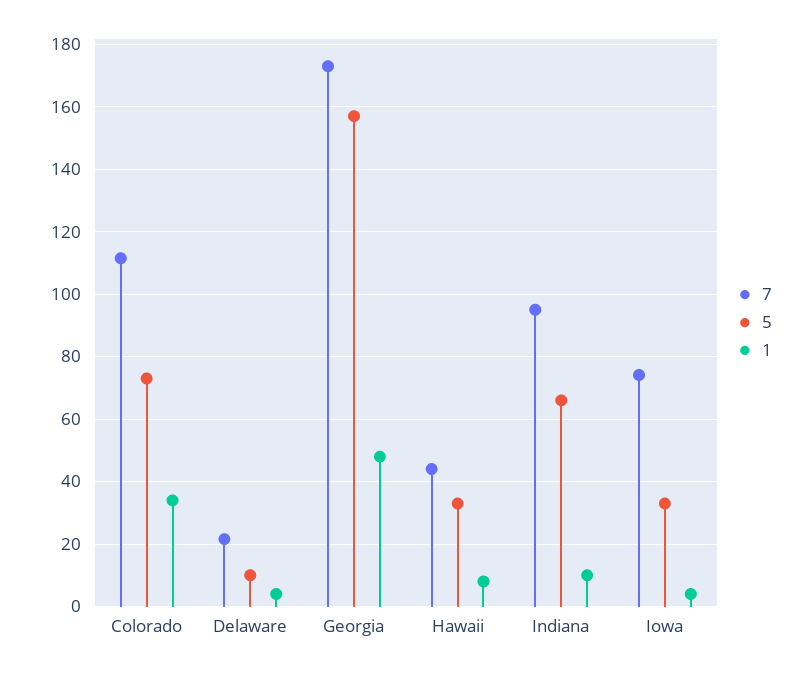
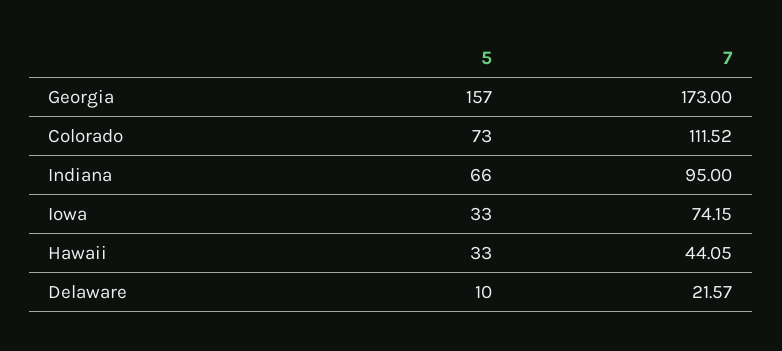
1, Colorado: 34 -> none
1, Delaware: 4 -> none
1, Georgia: 48 -> none
1, Hawaii: 8 -> none
1, Indiana: 10 -> none
1, Iowa: 4 -> none

